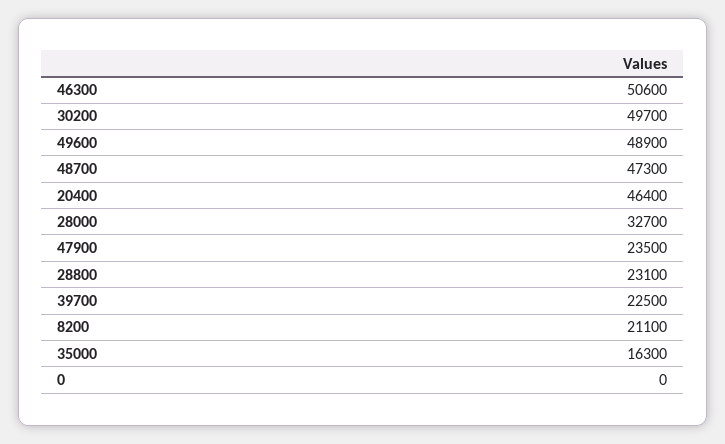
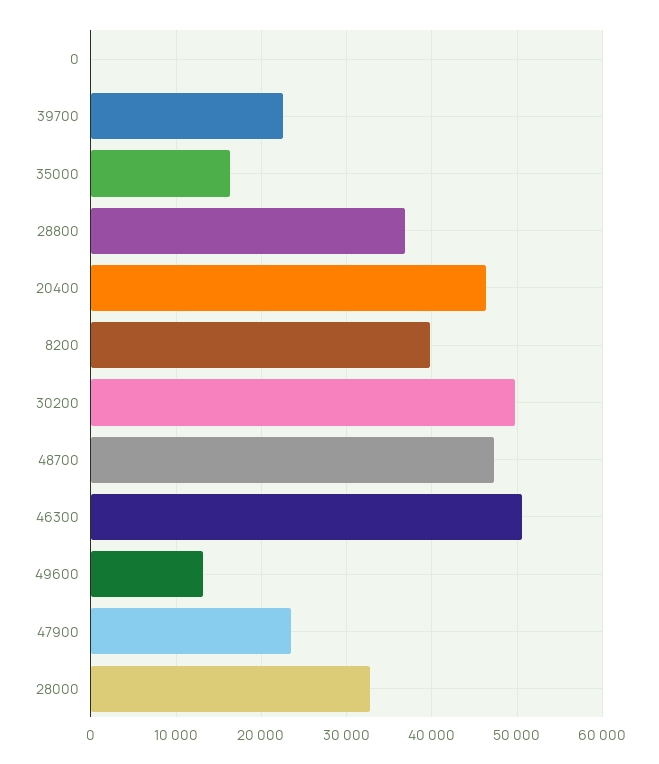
49600: 48900 -> 13000
28800: 23100 -> 37000
8200: 21100 -> 40000

